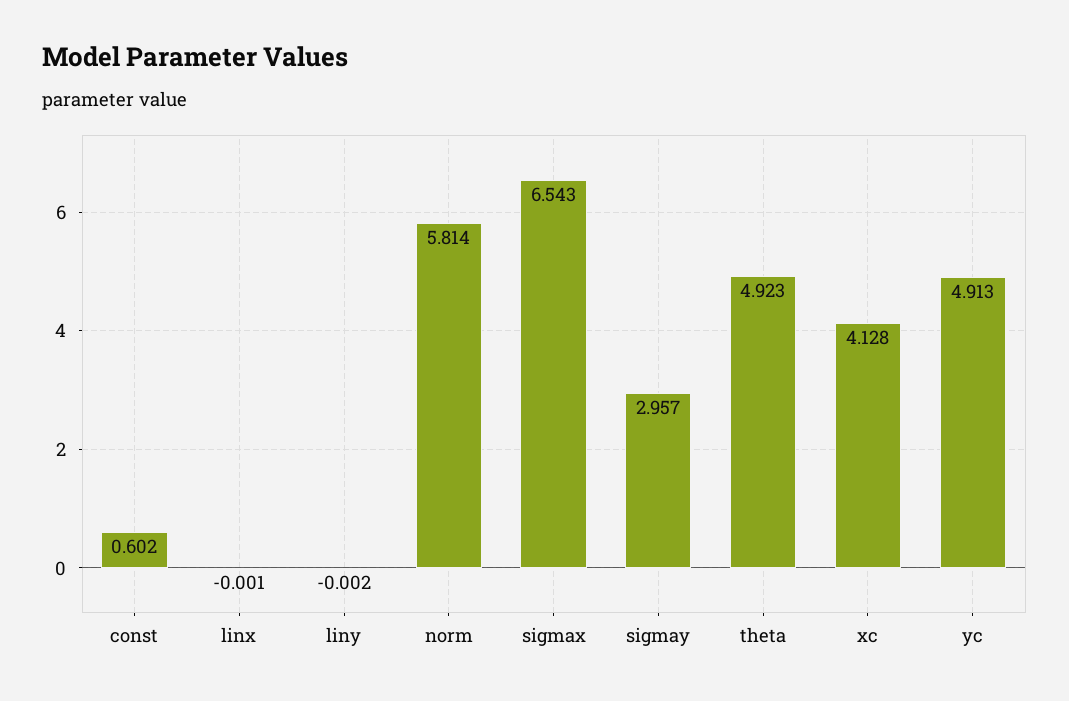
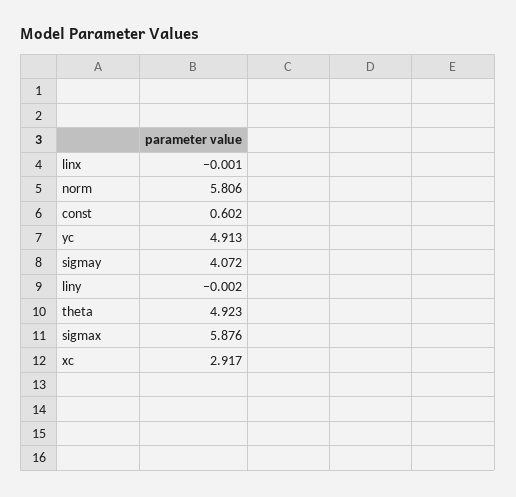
norm: 5.814 -> 5.806
sigmax: 6.543 -> 5.876
sigmay: 2.957 -> 4.072
xc: 4.128 -> 2.917

